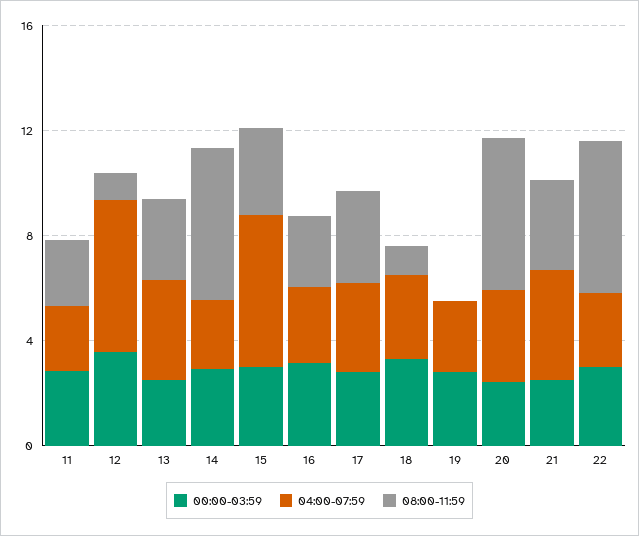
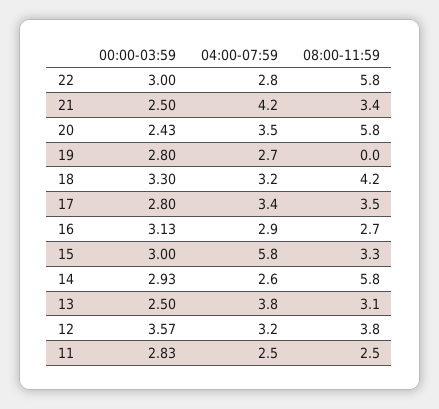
04:00-07:59, 12: 6 -> 3.2
08:00-11:59, 12: 1 -> 3.8
08:00-11:59, 18: 1 -> 4.2

